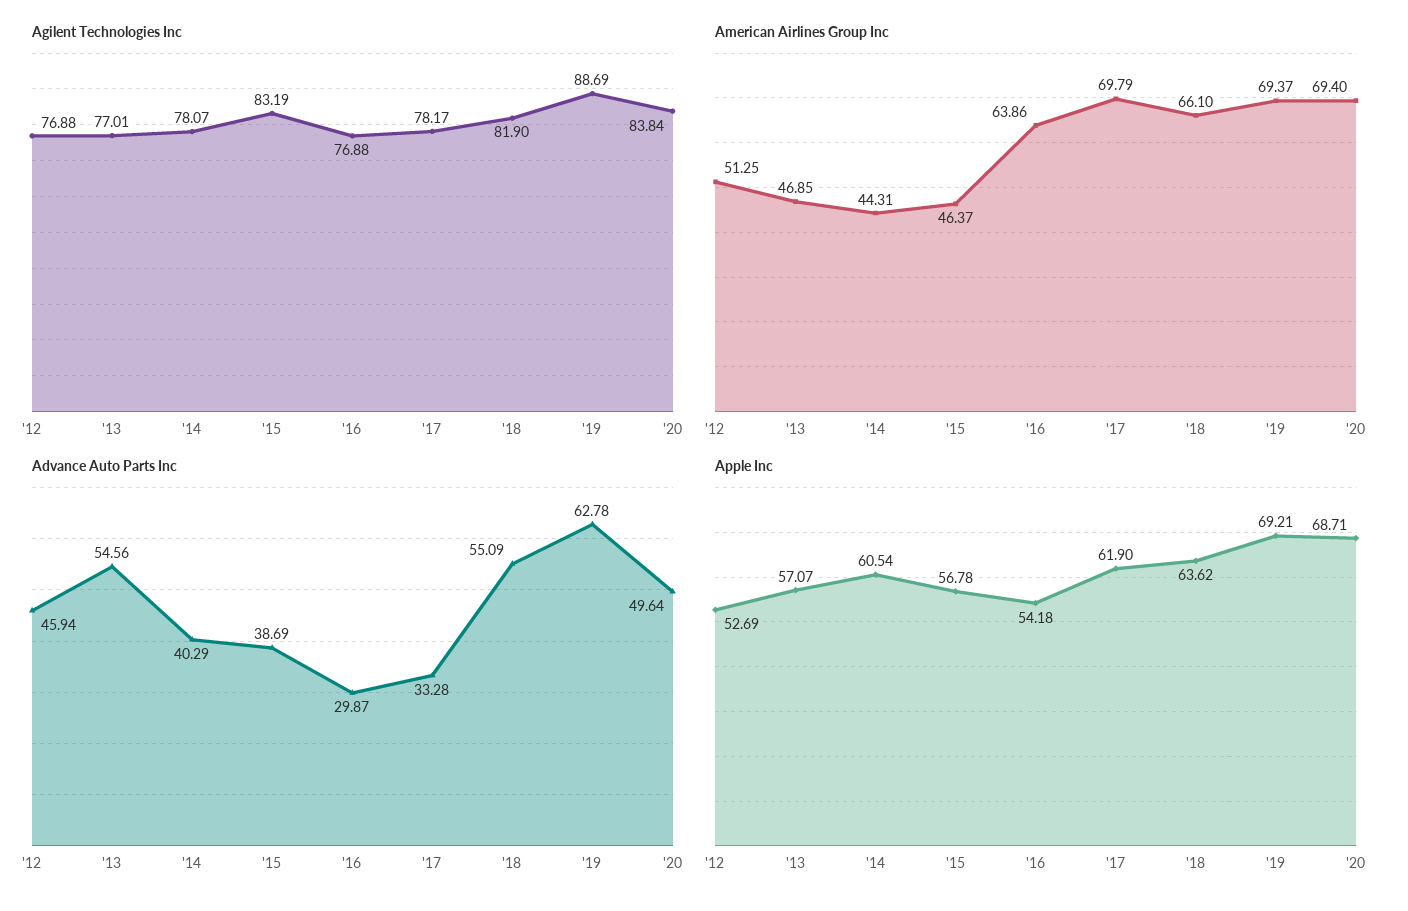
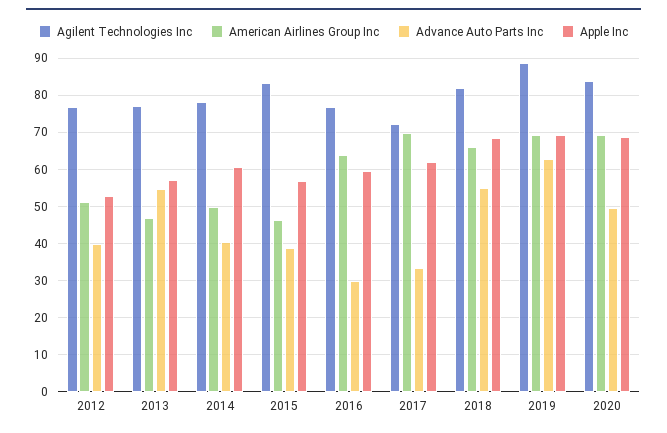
Agilent Technologies Inc, '17: 78.17 -> 72
American Airlines Group Inc, '14: 44.31 -> 50
Advance Auto Parts Inc, '12: 45.94 -> 40
Apple Inc, '16: 54.18 -> 60
Apple Inc, '18: 63.62 -> 68

